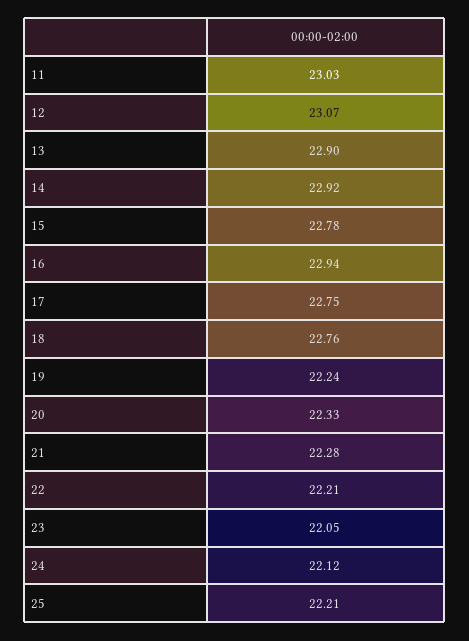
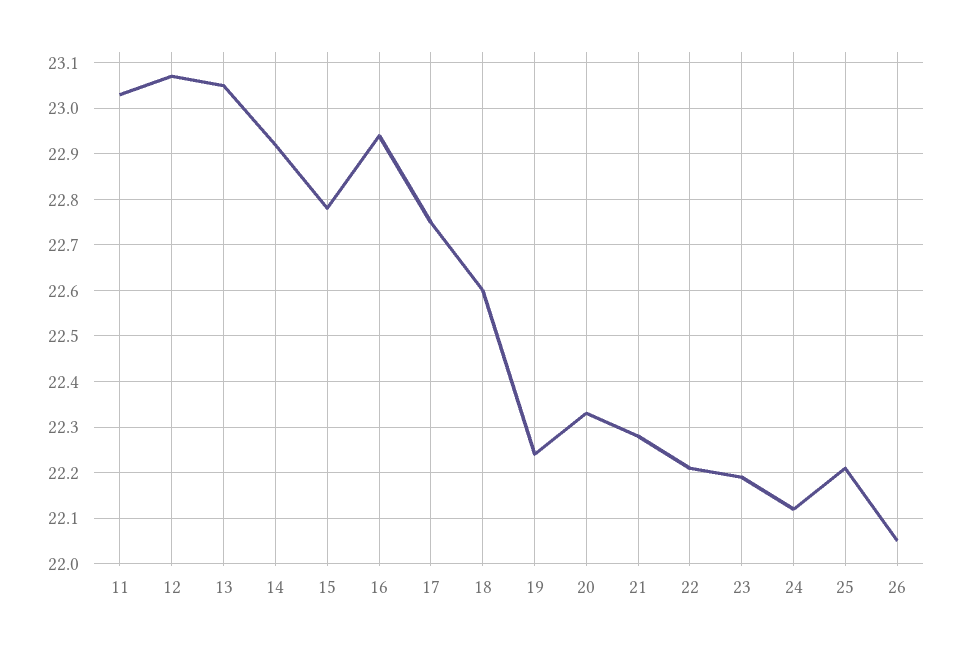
13: 22.9 -> 23.05
18: 22.76 -> 22.6
23: 22.05 -> 22.2
26: none -> 22.05

